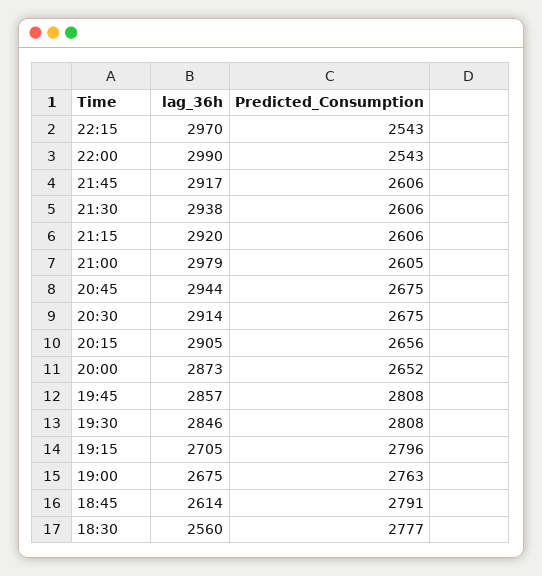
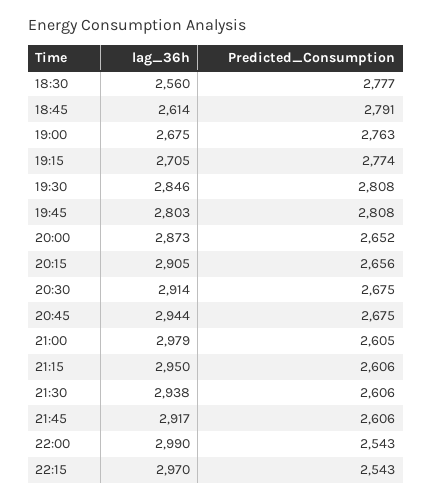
lag_36h, 21:15: 2920 -> 2950
lag_36h, 19:45: 2857 -> 2803
Predicted_Consumption, 19:15: 2796 -> 2774

